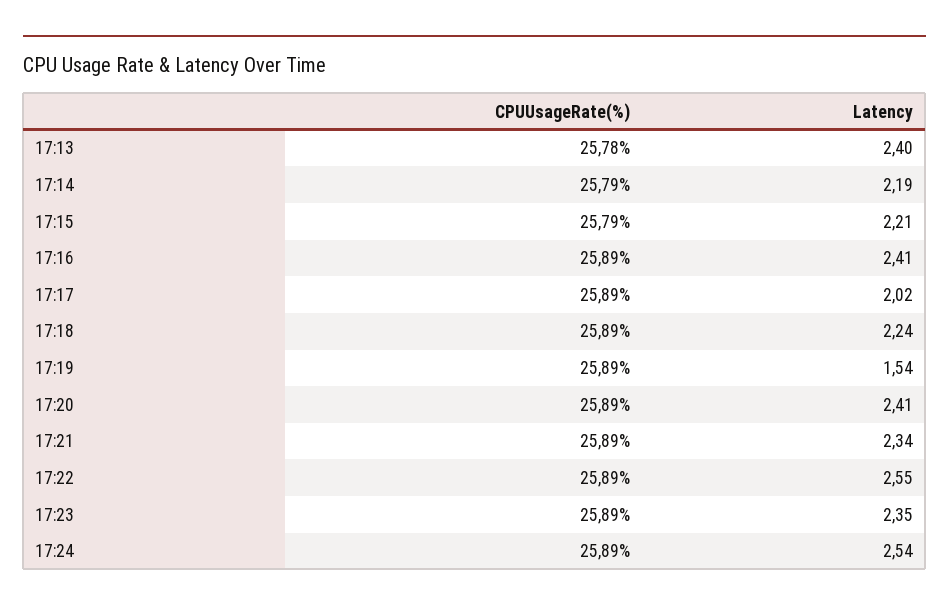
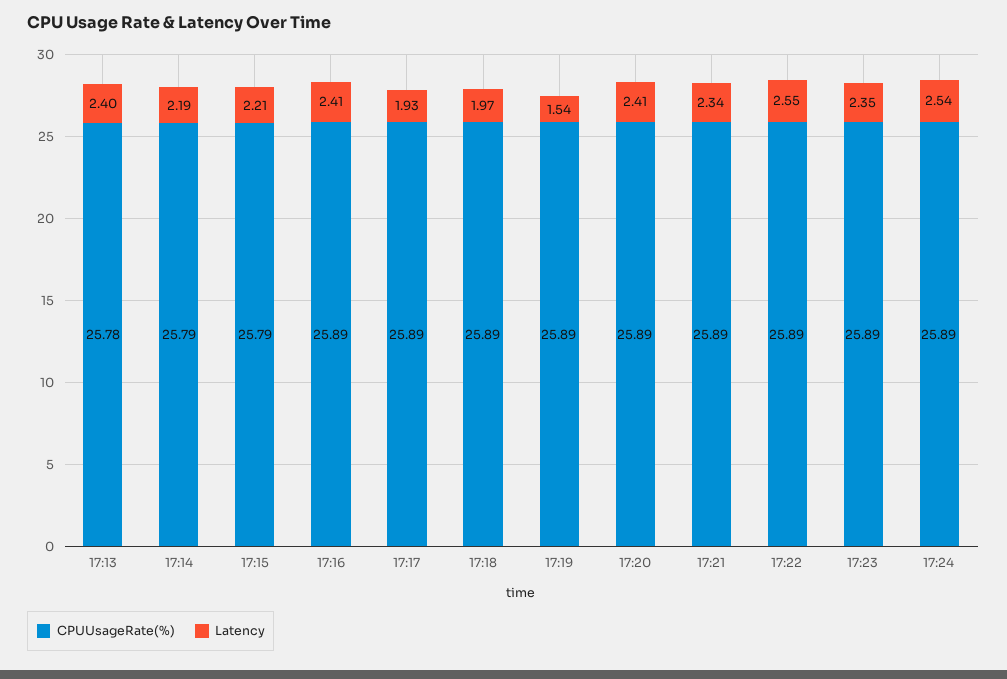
Latency, 17:17: 2.02 -> 1.93
Latency, 17:18: 2.24 -> 1.97

